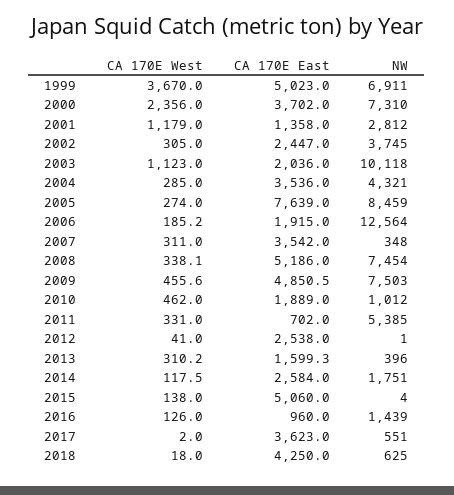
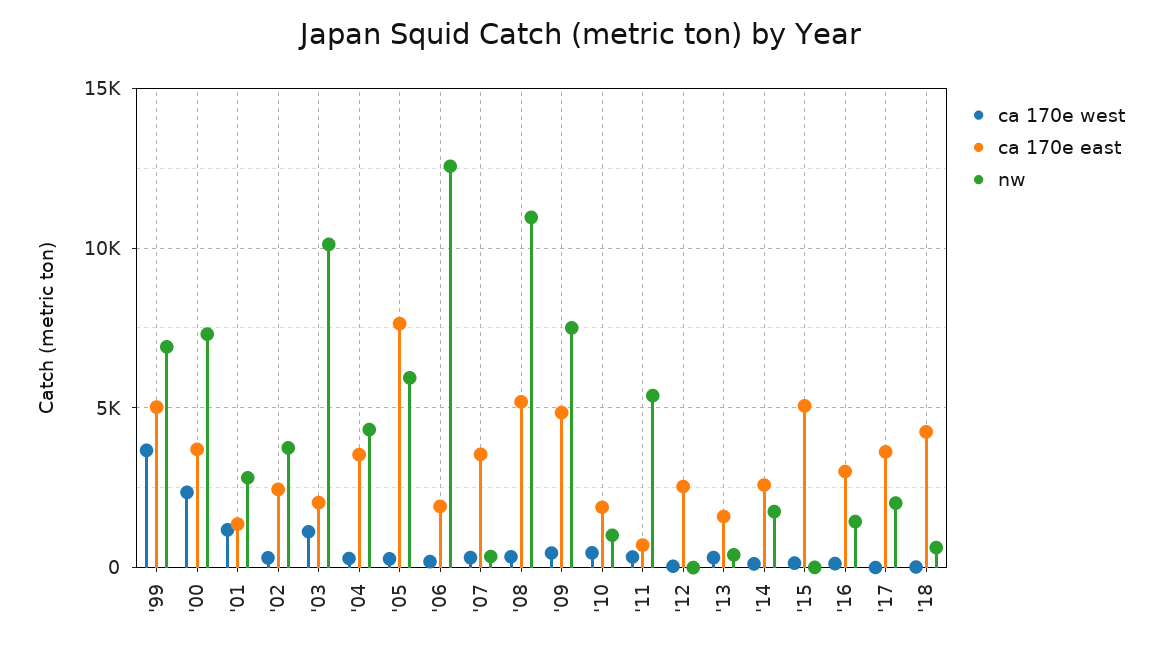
NW, 2005: 8459 -> 6000
NW, 2008: 7454 -> 11000
CA 170E East, 2016: 960 -> 3000
NW, 2017: 551 -> 2000

